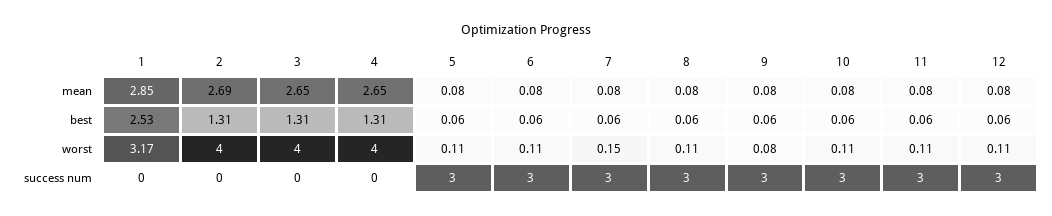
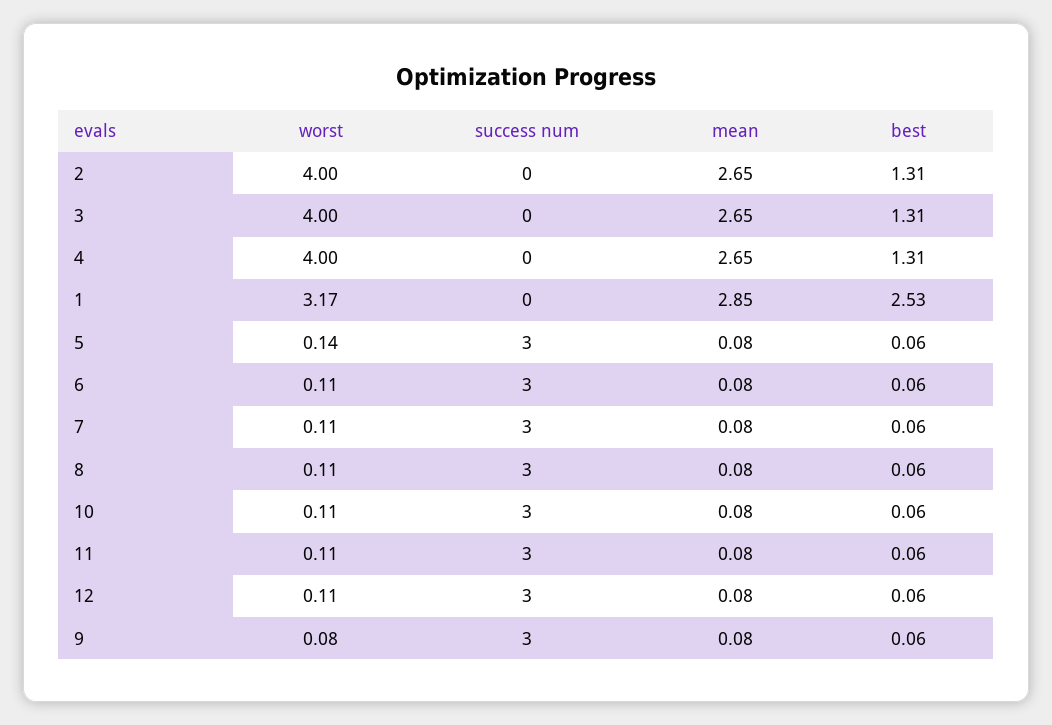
2, mean: 2.69 -> 2.65
5, worst: 0.11 -> 0.14
7, worst: 0.15 -> 0.11

